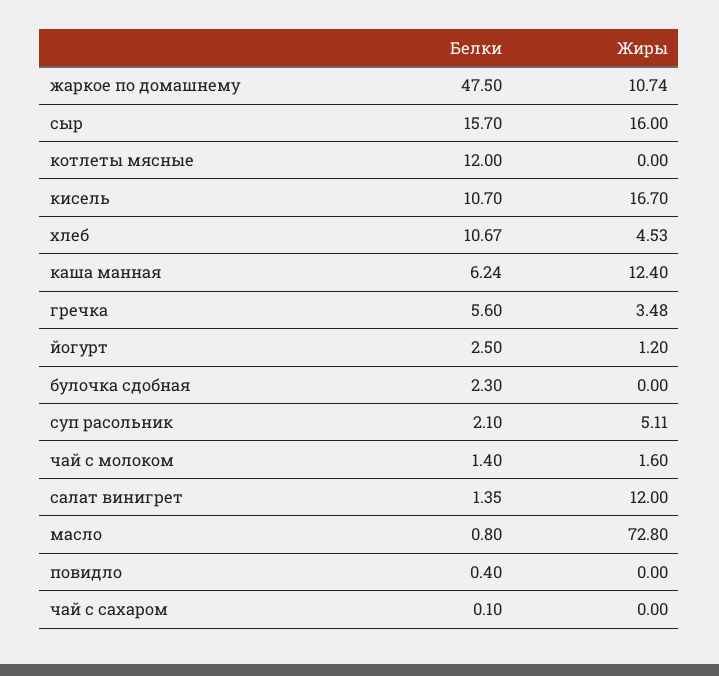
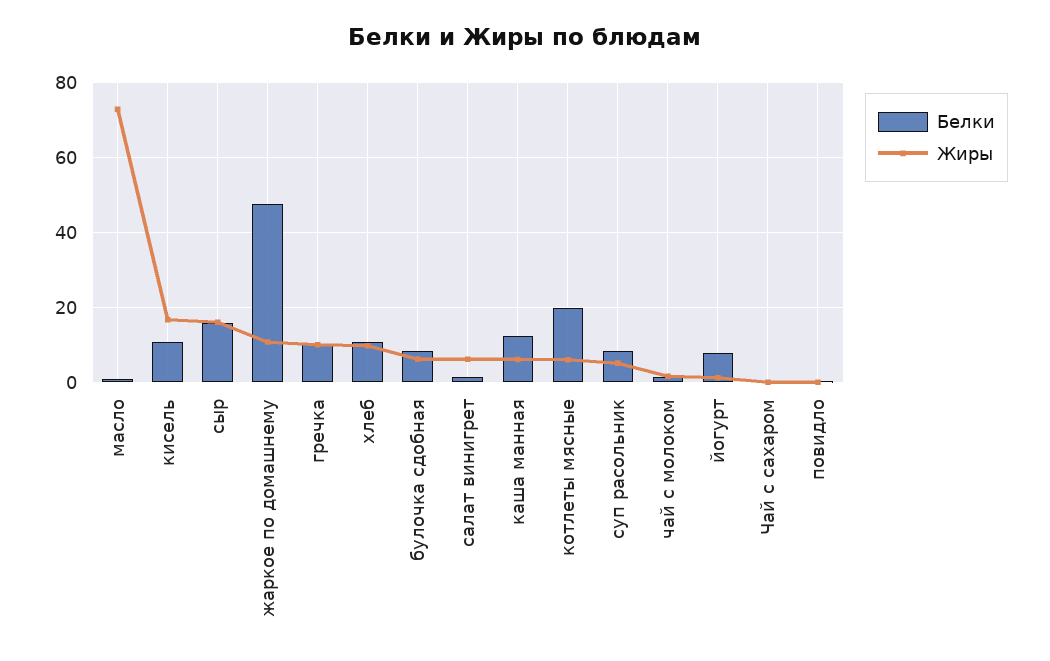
Белки, котлеты мясные: 12 -> 20
Жиры, котлеты мясные: 0 -> 6
Жиры, хлеб: 4.53 -> 10
Белки, каша манная: 6.24 -> 12
Жиры, каша манная: 12.4 -> 6
Белки, гречка: 5.6 -> 10
Жиры, гречка: 3.48 -> 10
Белки, йогурт: 2.5 -> 8
Белки, булочка сдобная: 2.3 -> 8
Жиры, булочка сдобная: 0 -> 6
Белки, суп расольник: 2.1 -> 8
Жиры, салат винигрет: 12 -> 6

